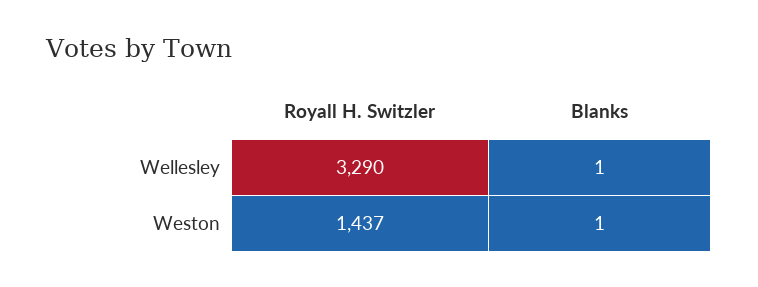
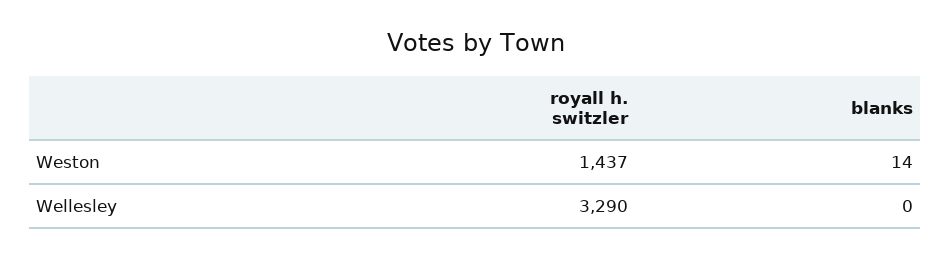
Blanks, Wellesley: 1 -> 0
Blanks, Weston: 1 -> 14

